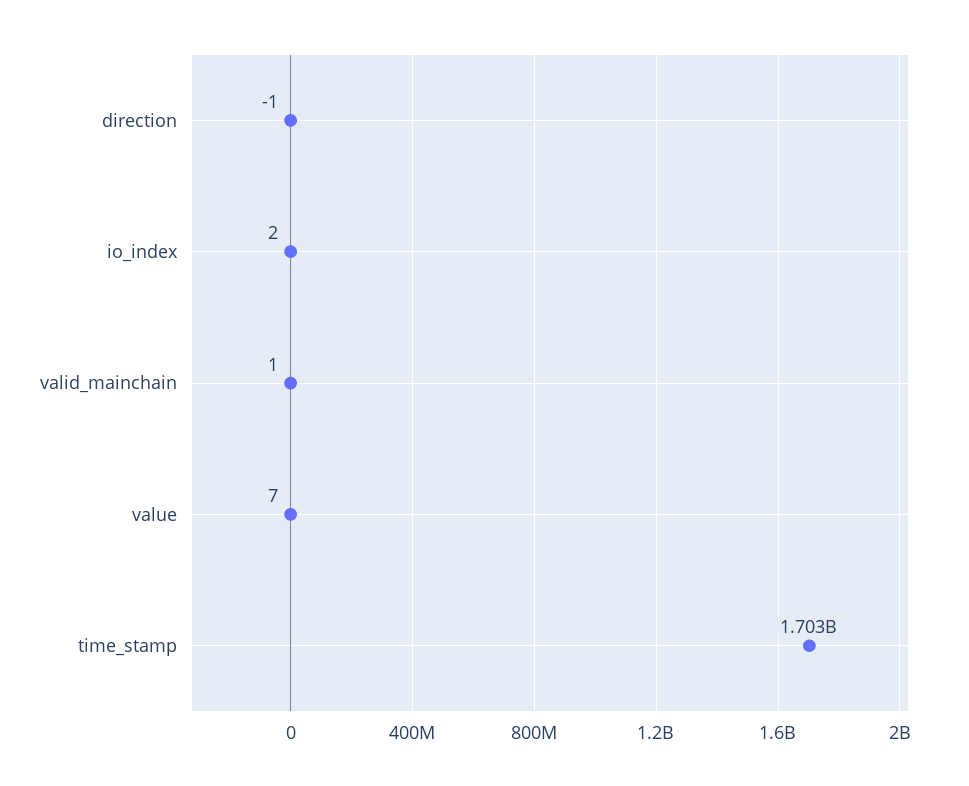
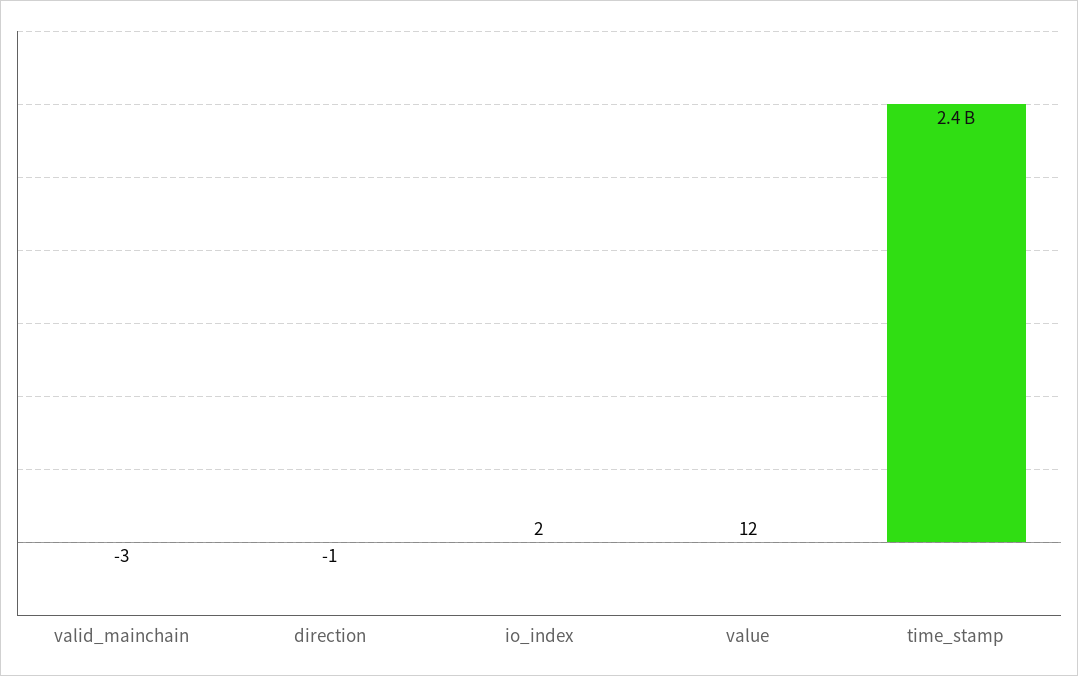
valid_mainchain: 1 -> -3
value: 7 -> 12
time_stamp: 1703000000 -> 2400000000

